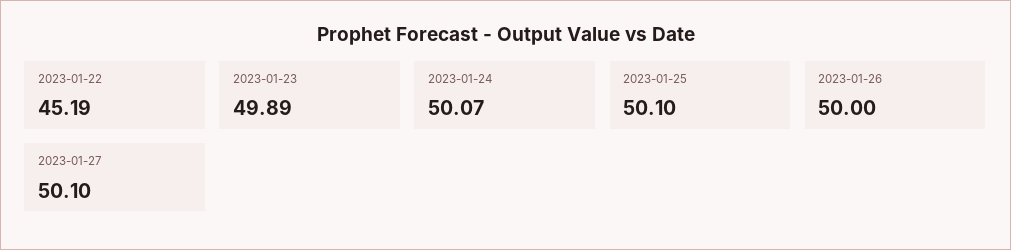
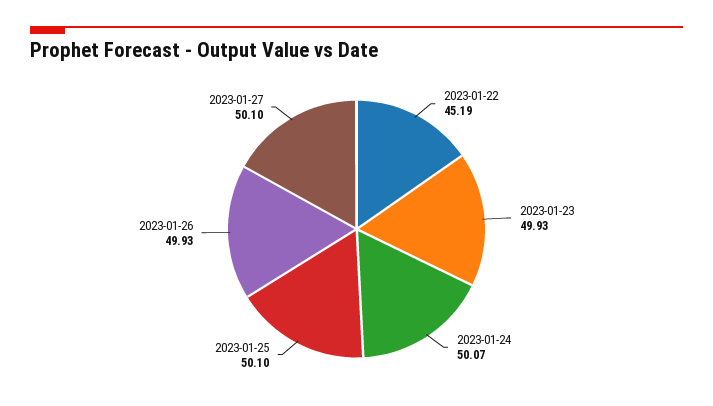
2023-01-23: 49.89 -> 49.93
2023-01-26: 50 -> 49.93

